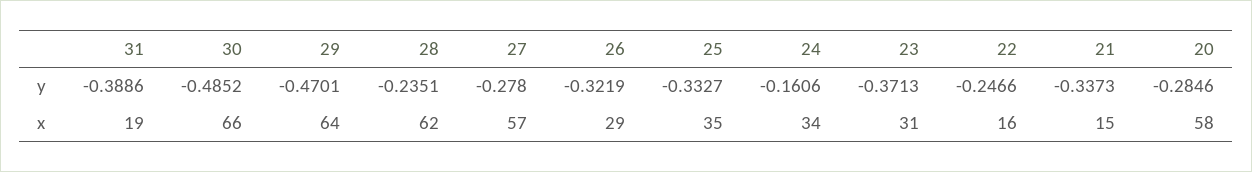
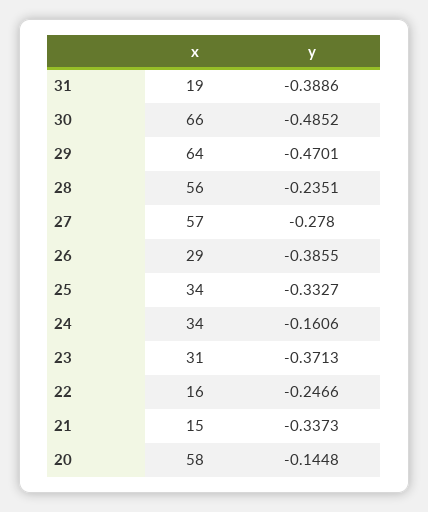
26, y: -0.3219 -> -0.3855
20, y: -0.2846 -> -0.1448
28, x: 62 -> 56
25, x: 35 -> 34

